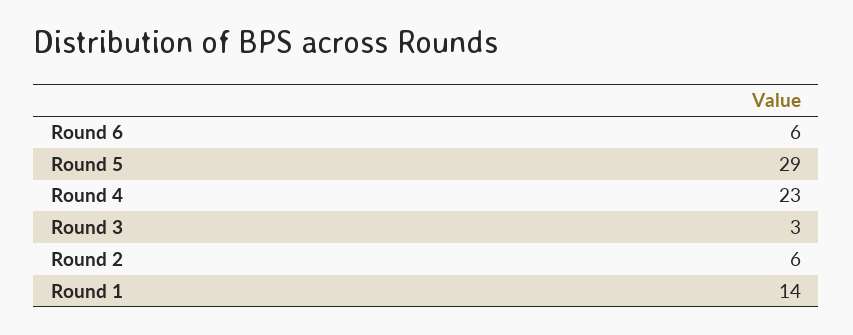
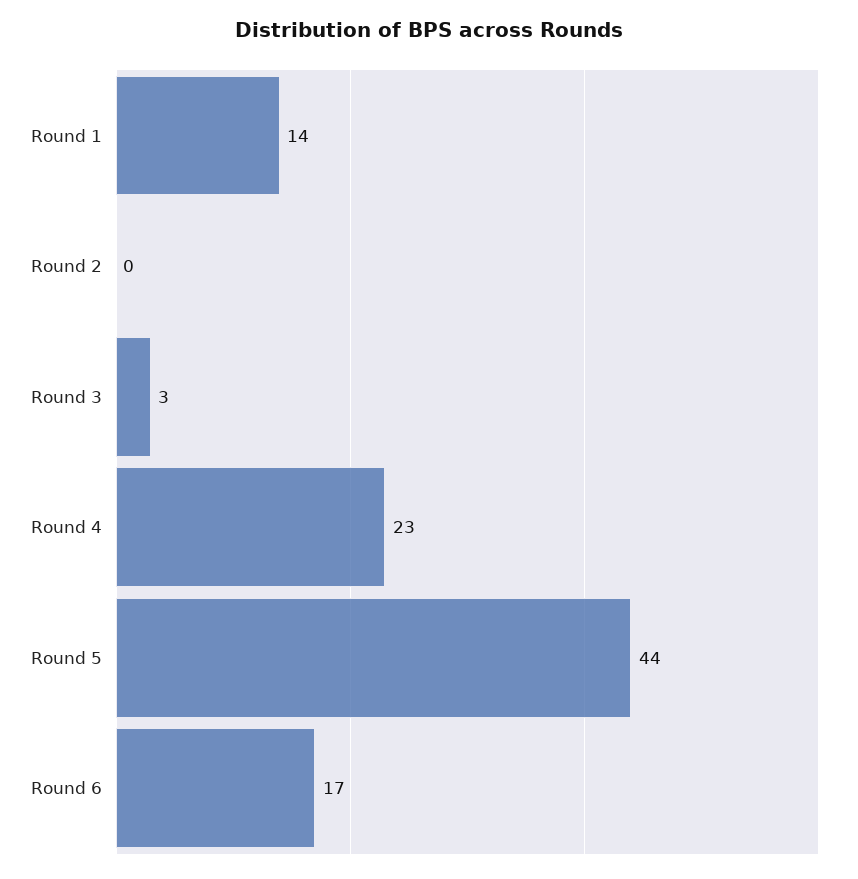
Round 6: 6 -> 17
Round 5: 29 -> 44
Round 2: 6 -> 0

